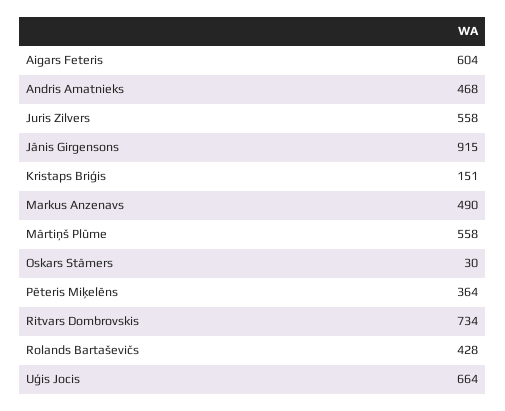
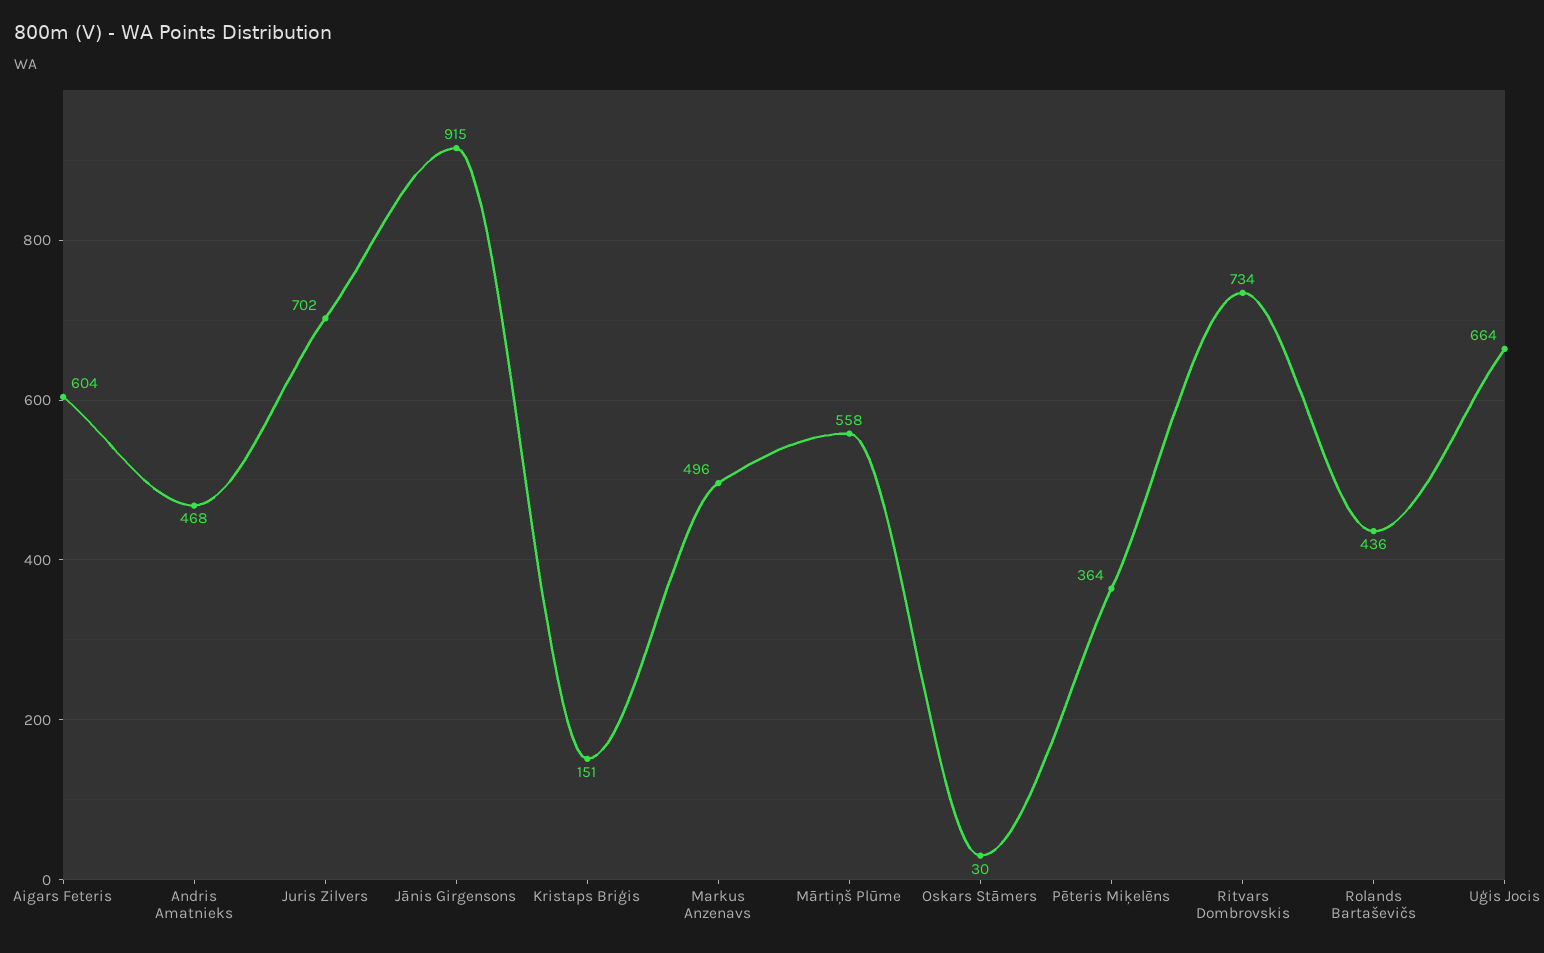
Juris Zilvers: 558 -> 702
Markus Anzenavs: 490 -> 496
Rolands Bartaševičs: 428 -> 436

